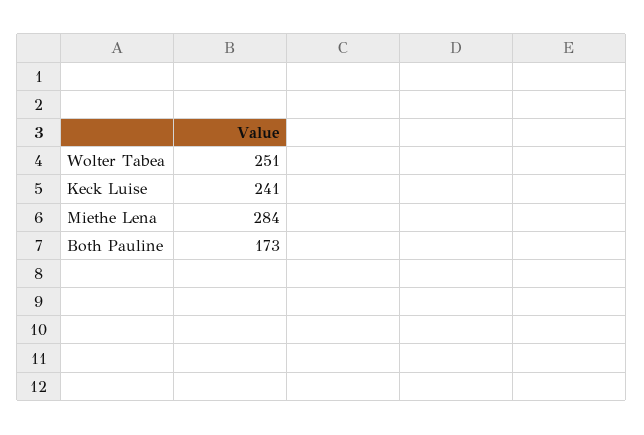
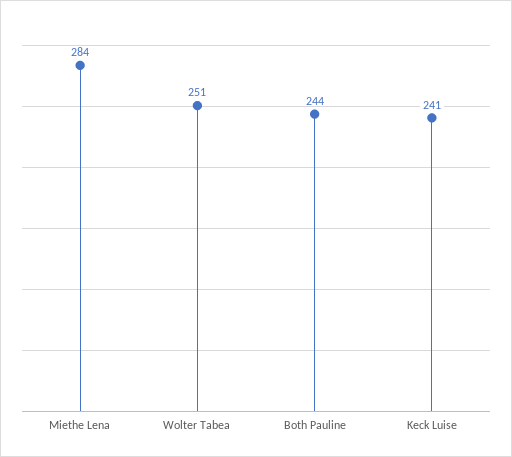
Both Pauline: 173 -> 244

